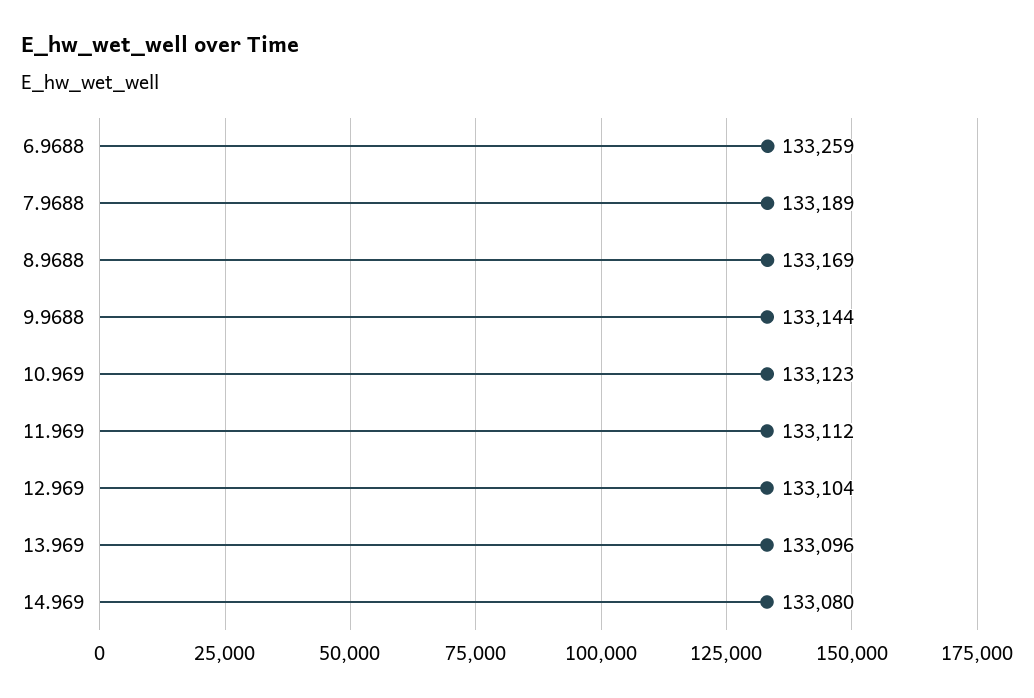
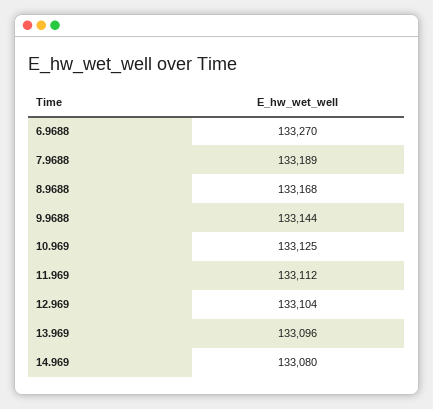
6.9688: 133259 -> 133270
8.9688: 133169 -> 133168
10.969: 133123 -> 133125

